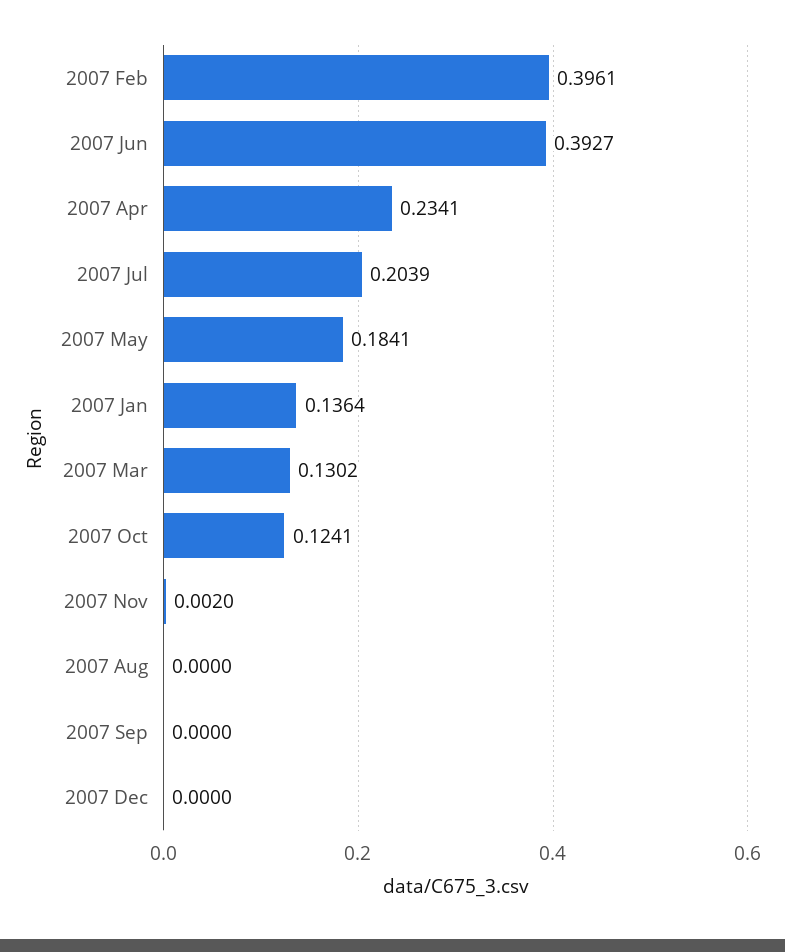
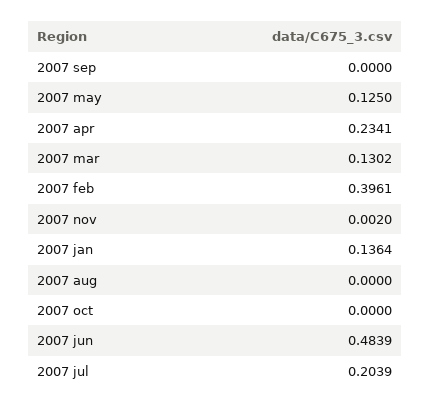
2007 Jun: 0.3927 -> 0.4839
2007 May: 0.1841 -> 0.125
2007 Oct: 0.1241 -> 0
2007 Dec: 0 -> none

